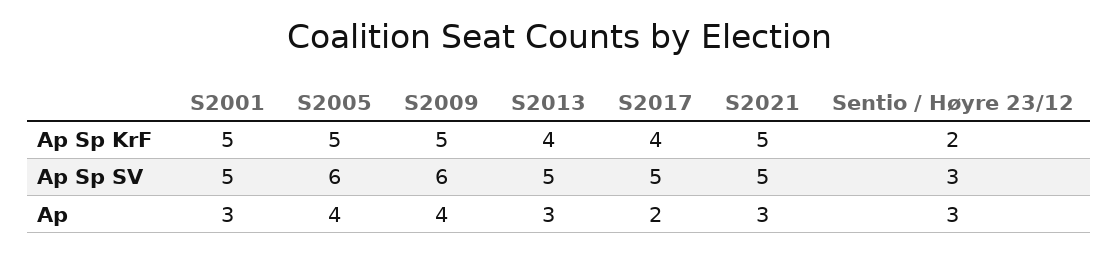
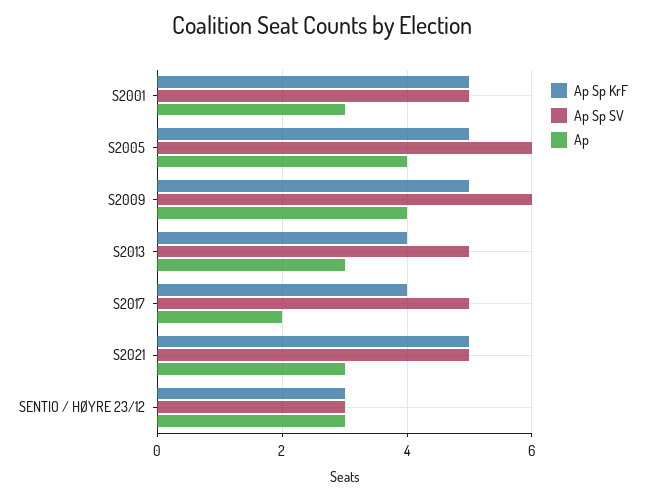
Ap Sp KrF, Sentio / Høyre 23/12: 2 -> 3

